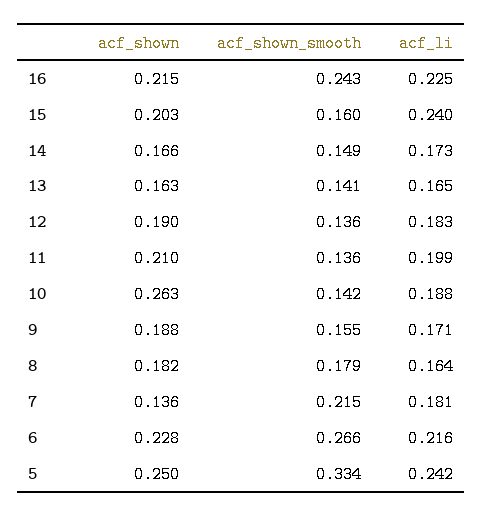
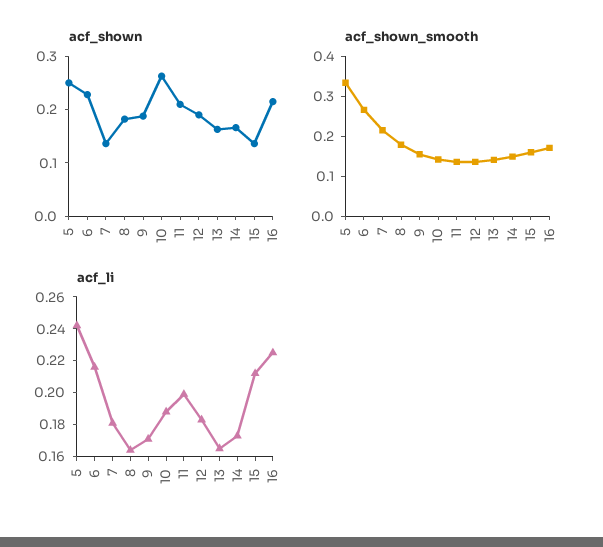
acf_shown_smooth, 16: 0.243 -> 0.175
acf_shown, 15: 0.203 -> 0.14
acf_li, 15: 0.24 -> 0.21

